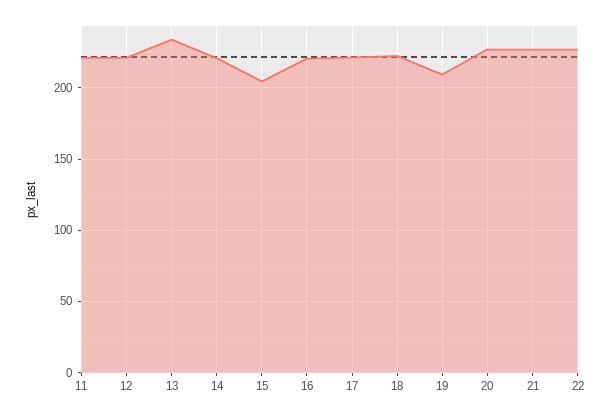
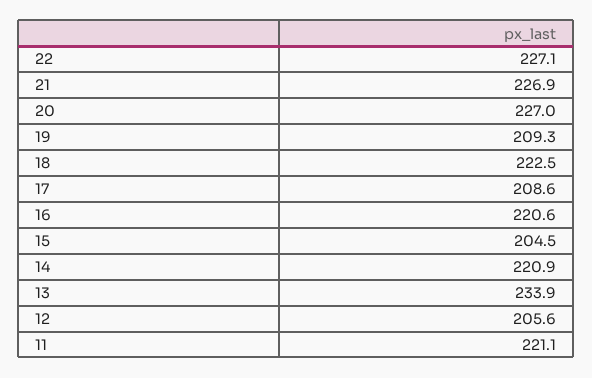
12: 220 -> 205.6
17: 220 -> 208.6

